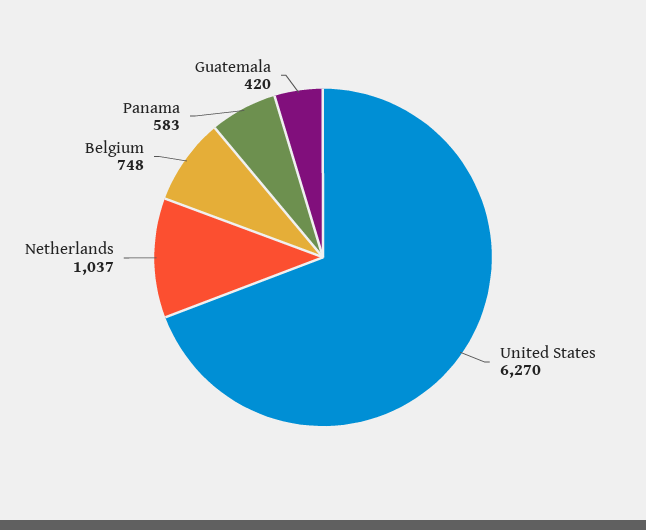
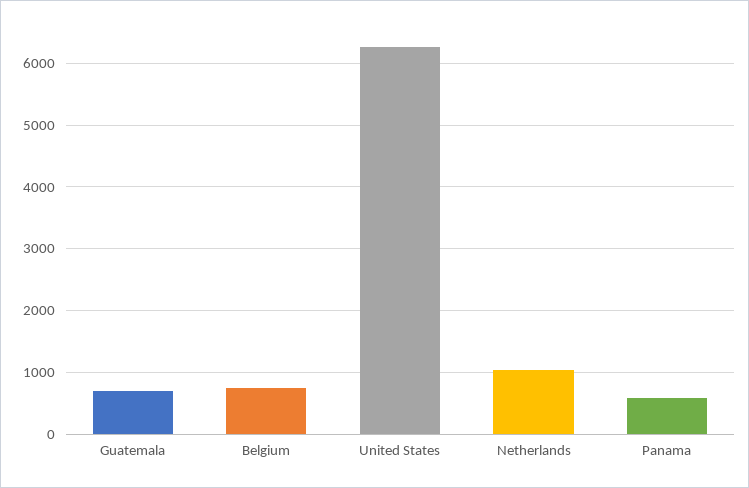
Guatemala: 420 -> 700

